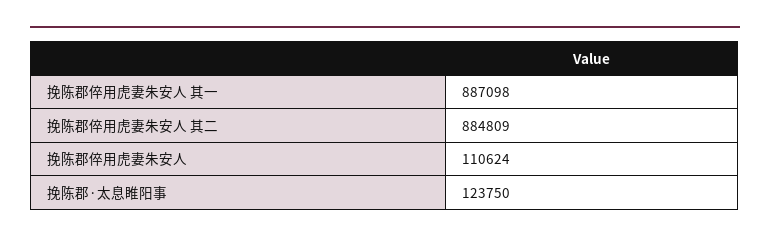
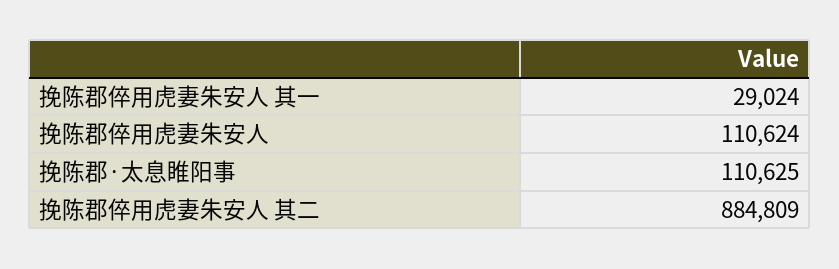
挽陈郡倅用虎妻朱安人 其一: 887098 -> 29024
挽陈郡·太息睢阳事: 123750 -> 110625

